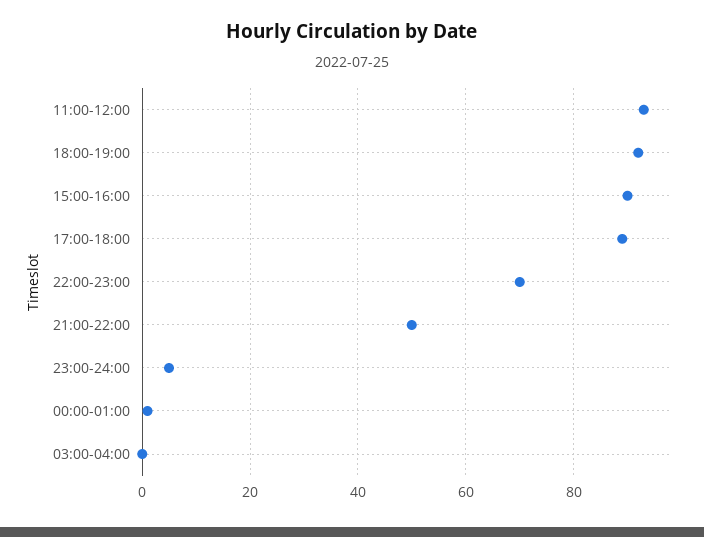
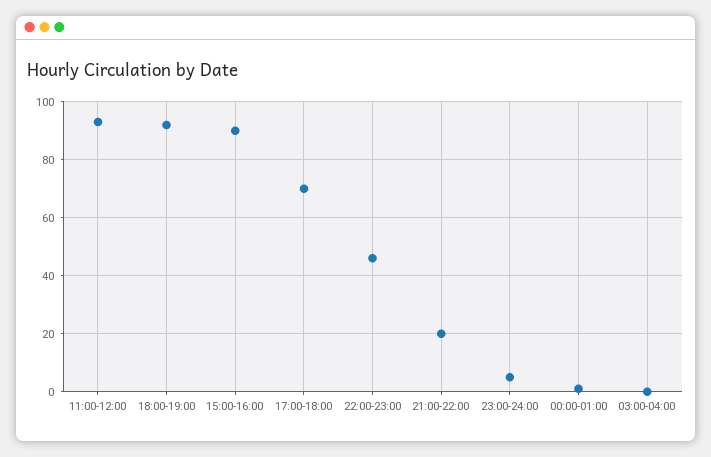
17:00-18:00: 90 -> 70
22:00-23:00: 70 -> 45
21:00-22:00: 50 -> 20

